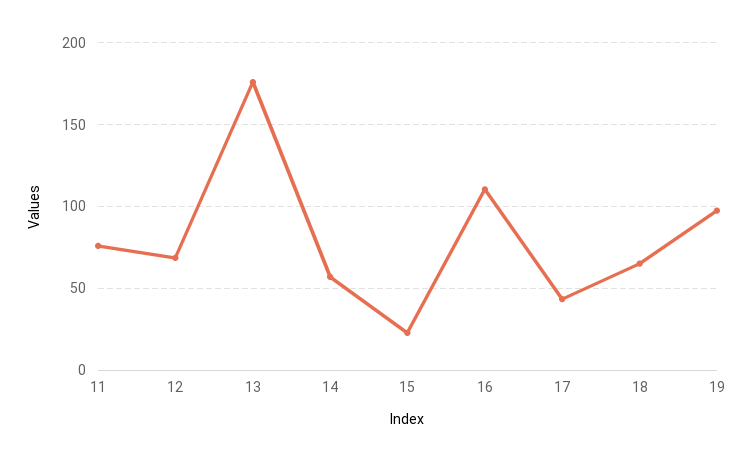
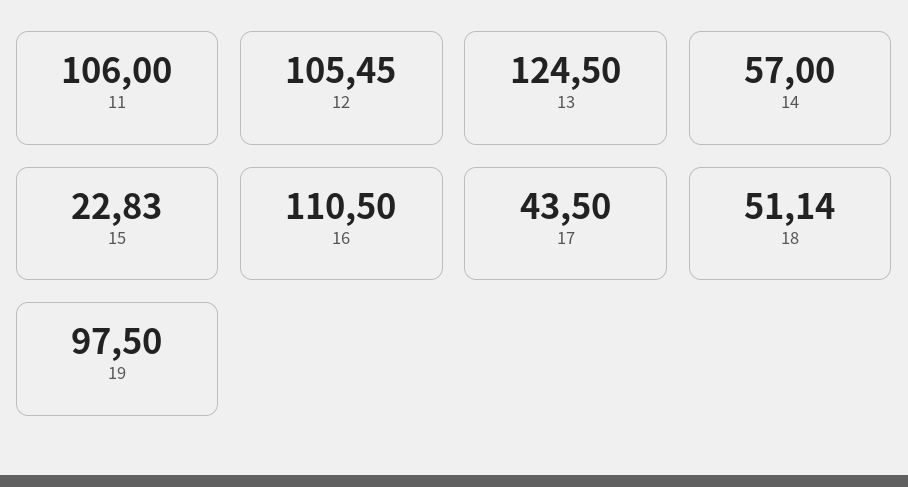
11: 75 -> 106
12: 70 -> 105.45
13: 175 -> 124.5
18: 65 -> 51.14

